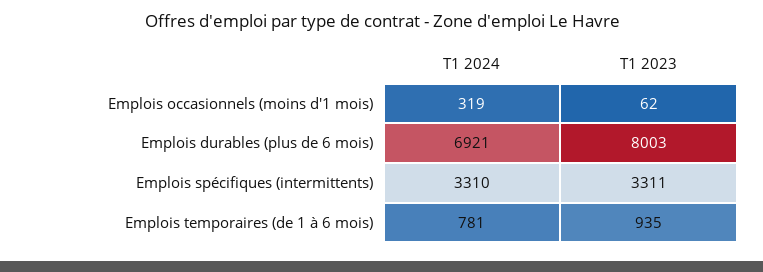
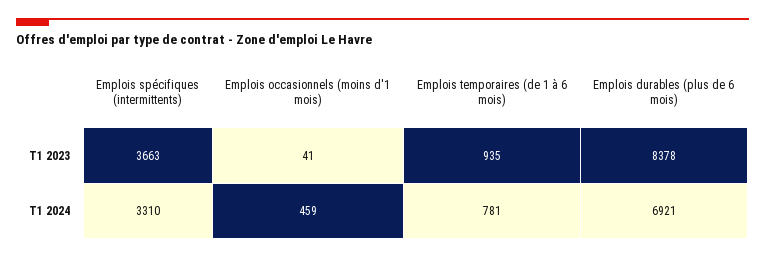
T1 2024, Emplois occasionnels (moins d'1 mois): 319 -> 459
T1 2023, Emplois occasionnels (moins d'1 mois): 62 -> 41
T1 2023, Emplois durables (plus de 6 mois): 8003 -> 8378
T1 2023, Emplois spécifiques (intermittents): 3311 -> 3663

